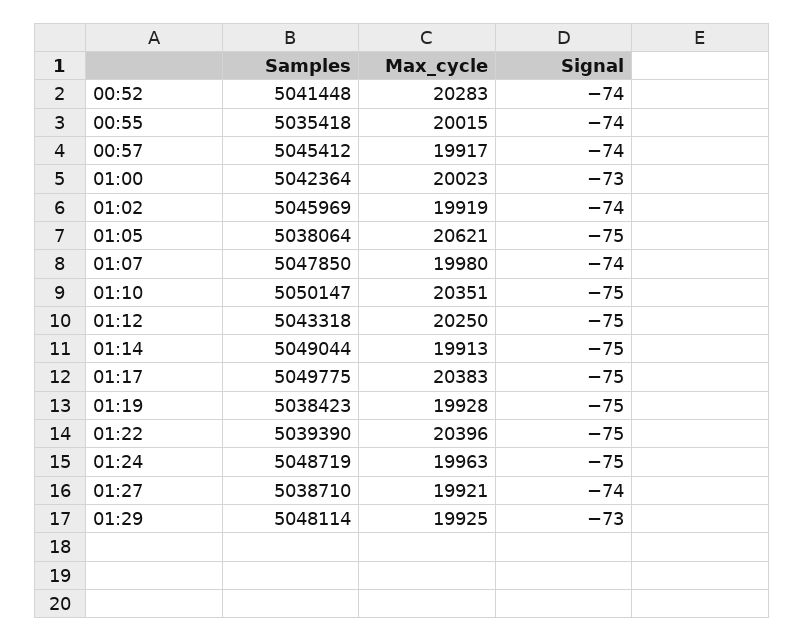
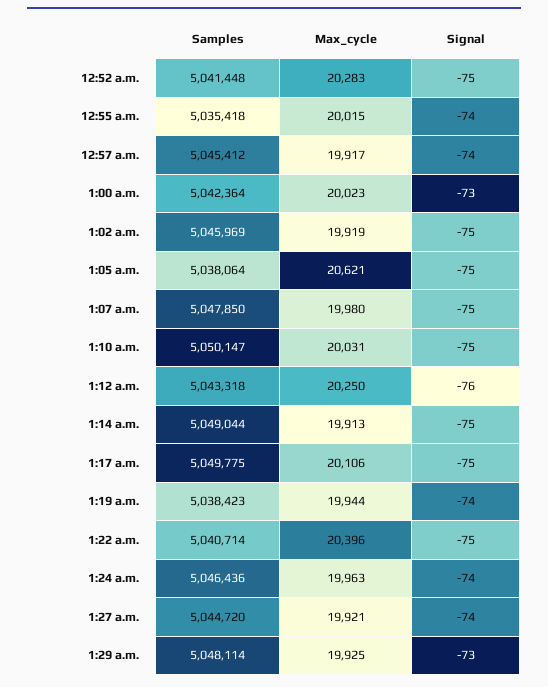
Signal, 00:52: -74 -> -75
Signal, 01:02: -74 -> -75
Signal, 01:07: -74 -> -75
Max_cycle, 01:10: 20351 -> 20031
Signal, 01:12: -75 -> -76
Max_cycle, 01:17: 20383 -> 20106
Max_cycle, 01:19: 19928 -> 19944
Signal, 01:19: -75 -> -74
Samples, 01:22: 5039390 -> 5040714
Samples, 01:24: 5048719 -> 5046436
Signal, 01:24: -75 -> -74
Samples, 01:27: 5038710 -> 5044720

